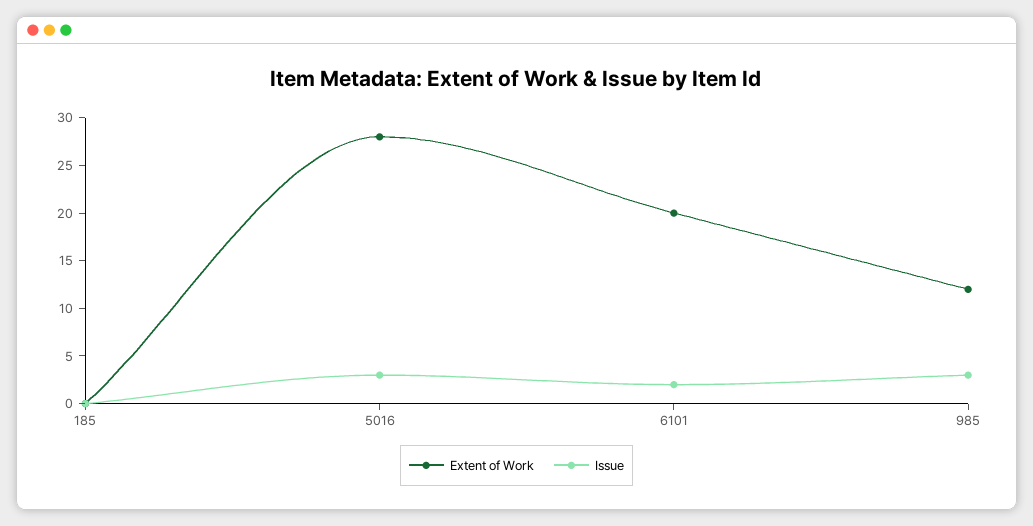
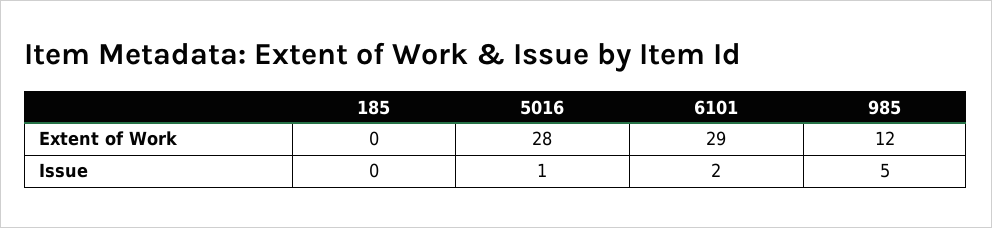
Issue, 5016: 3 -> 1
Extent of Work, 6101: 20 -> 29
Issue, 985: 3 -> 5

